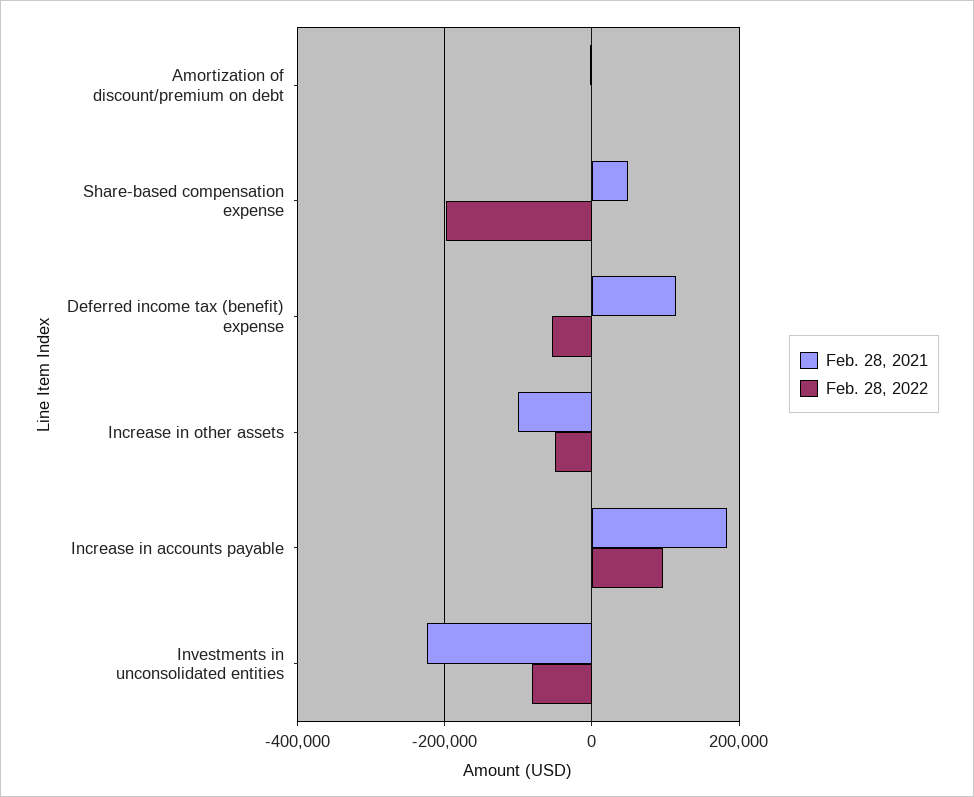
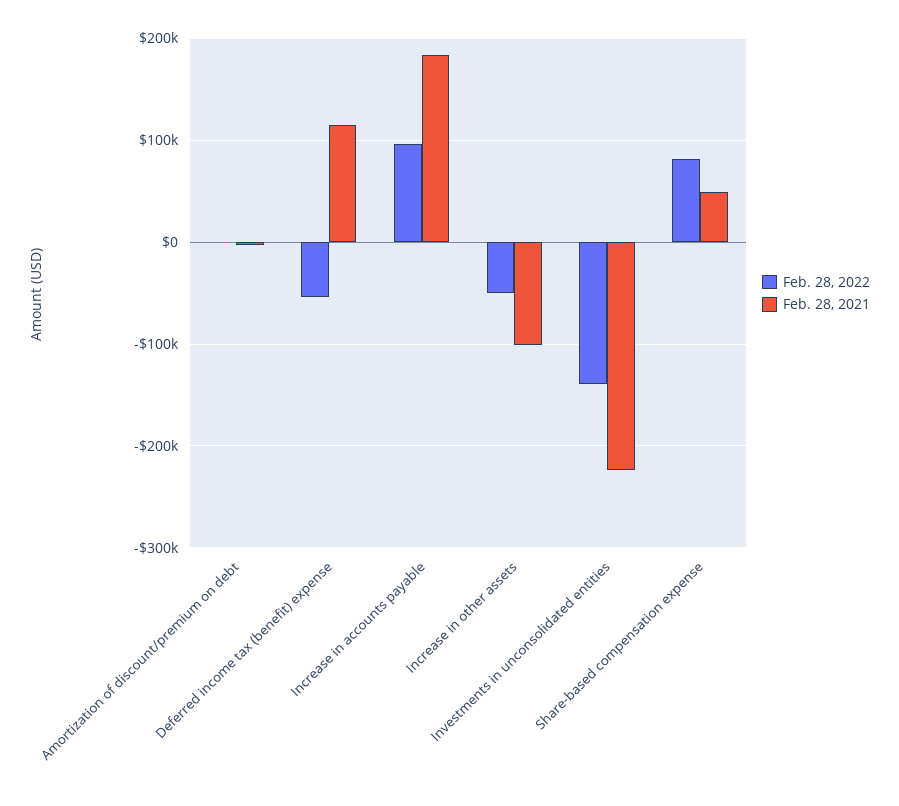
Feb. 28, 2022, Share-based compensation expense: -200000 -> 80000
Feb. 28, 2022, Investments in unconsolidated entities: -80000 -> -140000

